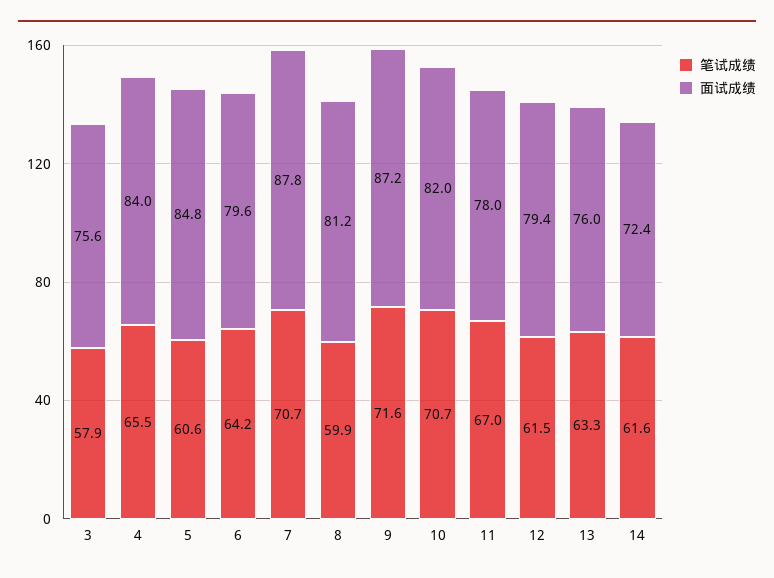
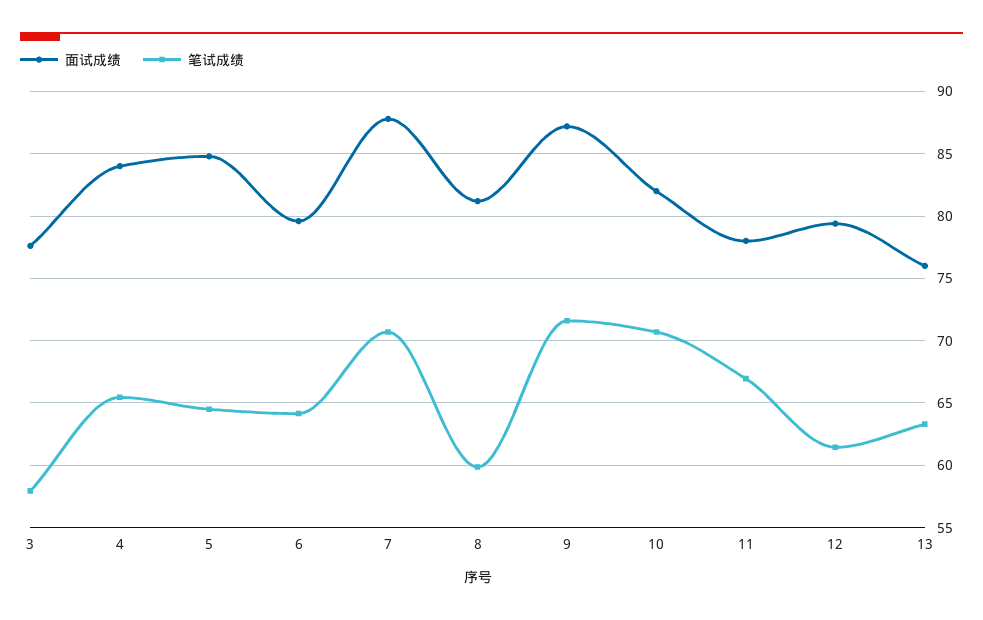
面试成绩, 3: 75.6 -> 77.5
笔试成绩, 5: 60.6 -> 64.5
笔试成绩, 14: 61.6 -> none
面试成绩, 14: 72.4 -> none

